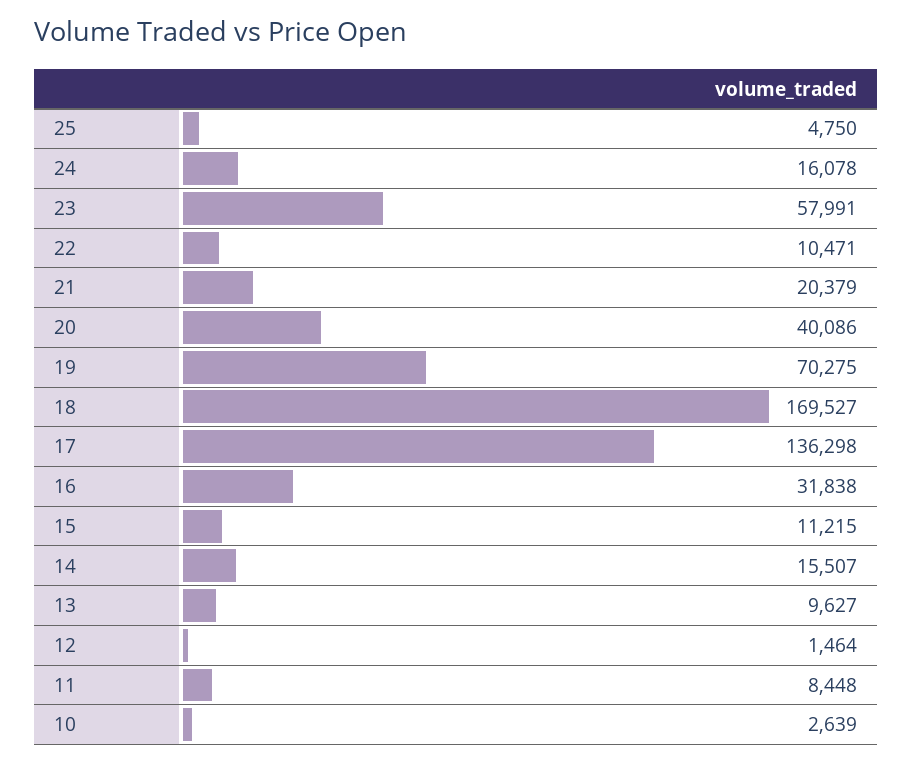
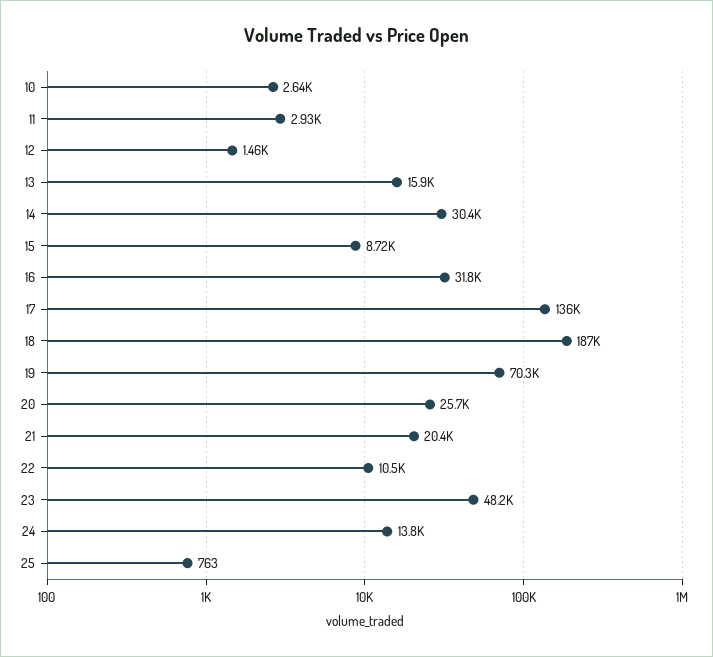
25: 4750 -> 763
24: 16078 -> 13800
23: 57991 -> 48200
20: 40086 -> 25700
18: 169527 -> 187000
15: 11215 -> 8720
14: 15507 -> 30400
13: 9627 -> 15900
11: 8448 -> 2930

